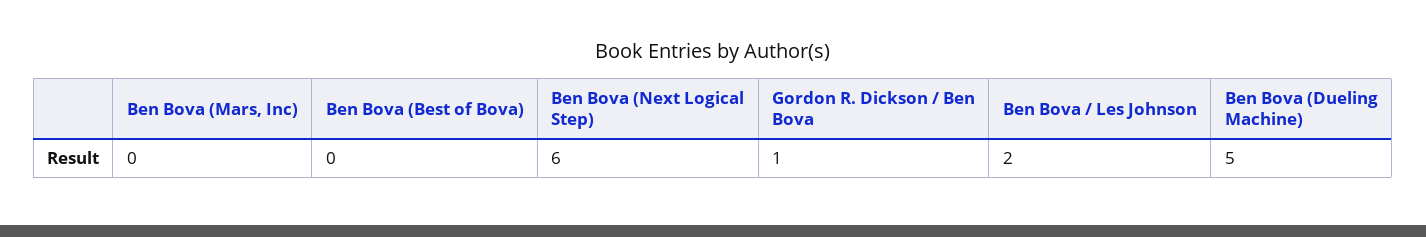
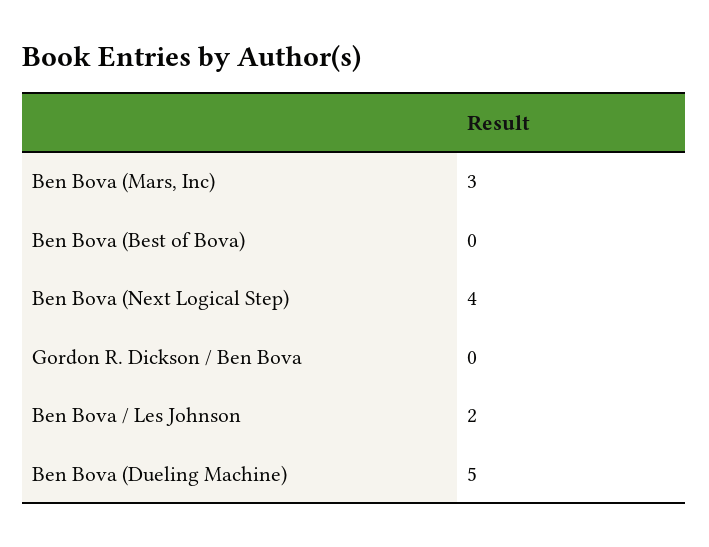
Ben Bova (Mars, Inc): 0 -> 3
Ben Bova (Next Logical Step): 6 -> 4
Gordon R. Dickson / Ben Bova: 1 -> 0

